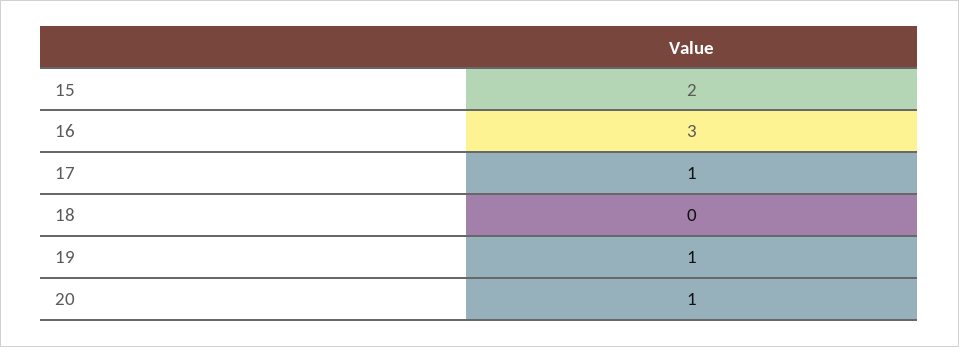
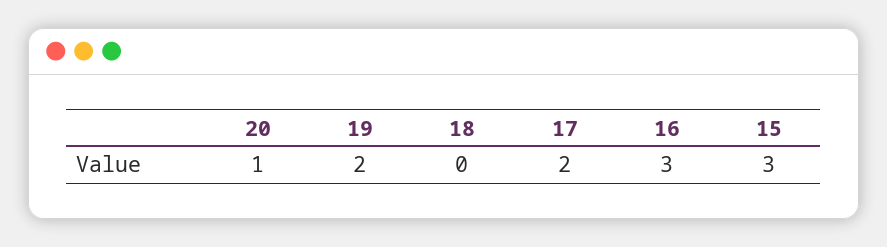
15: 2 -> 3
17: 1 -> 2
19: 1 -> 2

